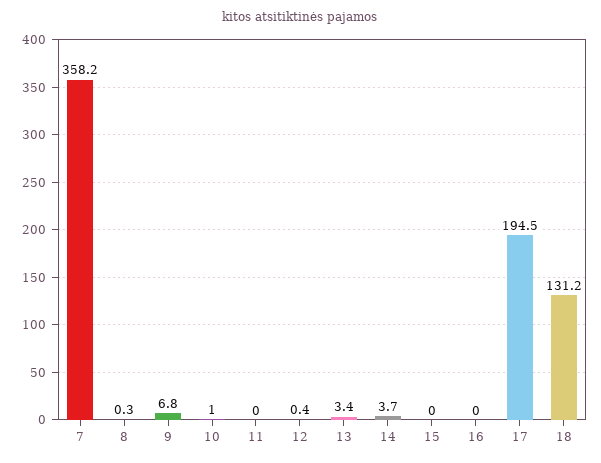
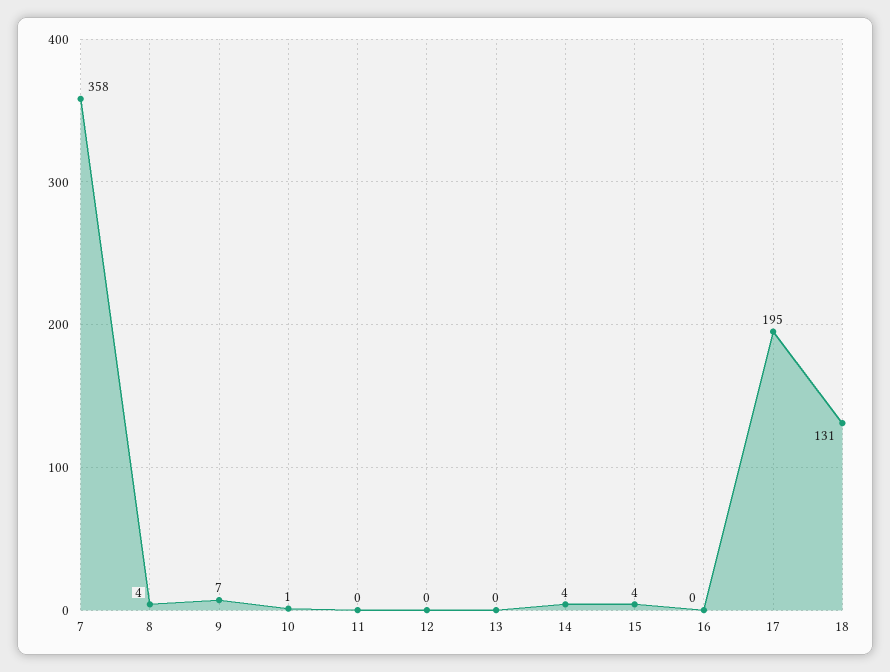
8: 0.3 -> 4
13: 3.4 -> 0
15: 0 -> 4

